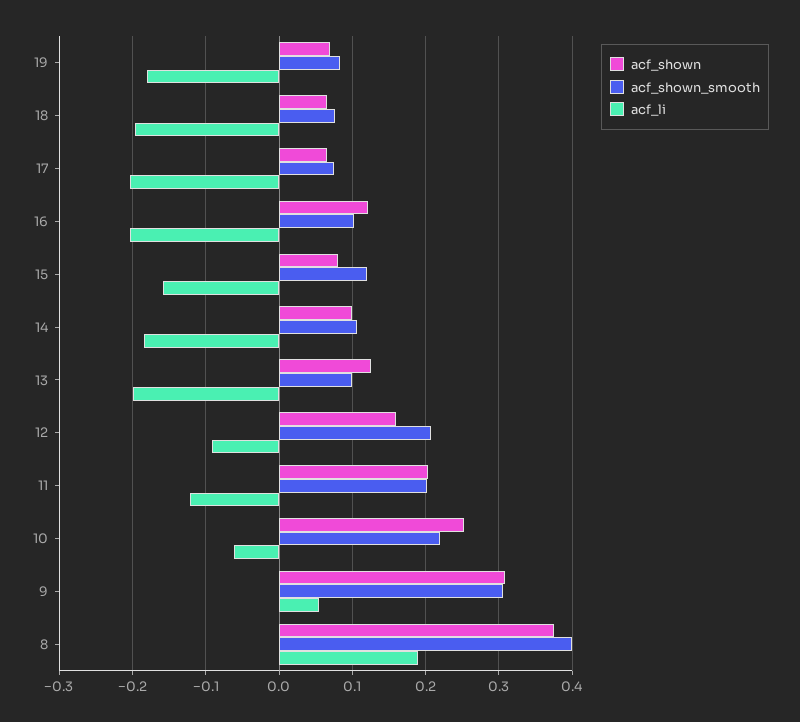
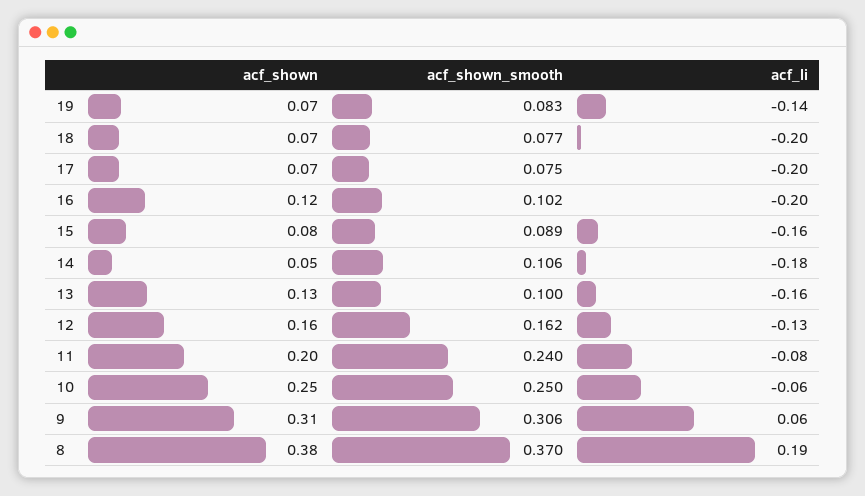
acf_li, 19: -0.18 -> -0.14
acf_shown_smooth, 15: 0.12 -> 0.089
acf_shown, 14: 0.1 -> 0.05
acf_li, 13: -0.2 -> -0.16
acf_shown_smooth, 12: 0.21 -> 0.162
acf_li, 12: -0.09 -> -0.13
acf_shown_smooth, 11: 0.2 -> 0.24
acf_li, 11: -0.12 -> -0.08
acf_shown_smooth, 10: 0.22 -> 0.25
acf_shown_smooth, 8: 0.4 -> 0.37

